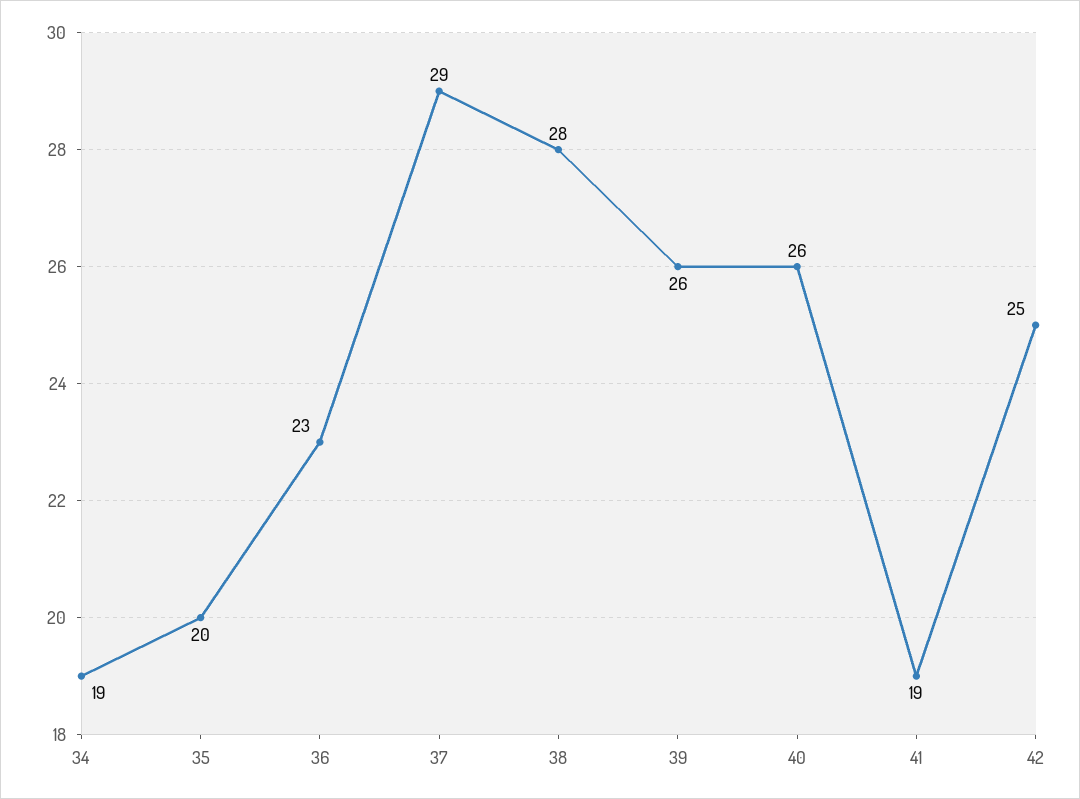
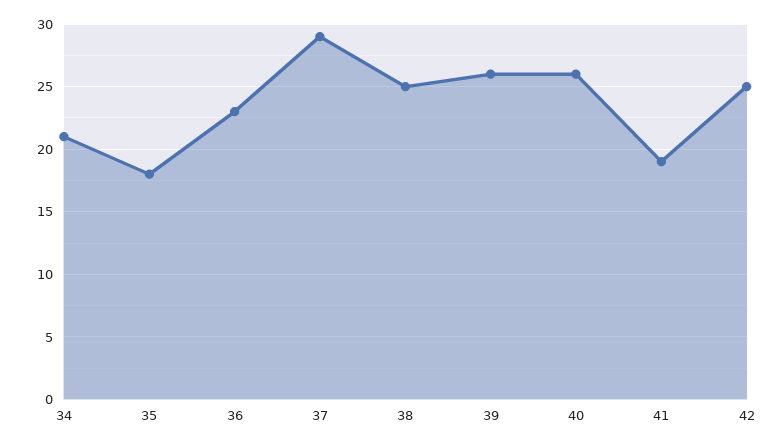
34: 19 -> 21
35: 20 -> 18
38: 28 -> 25

